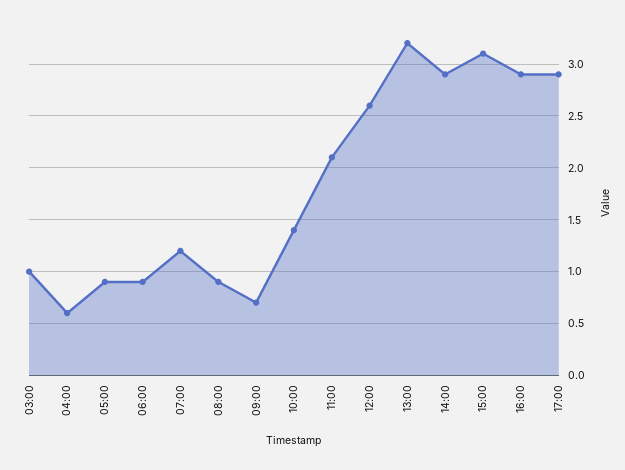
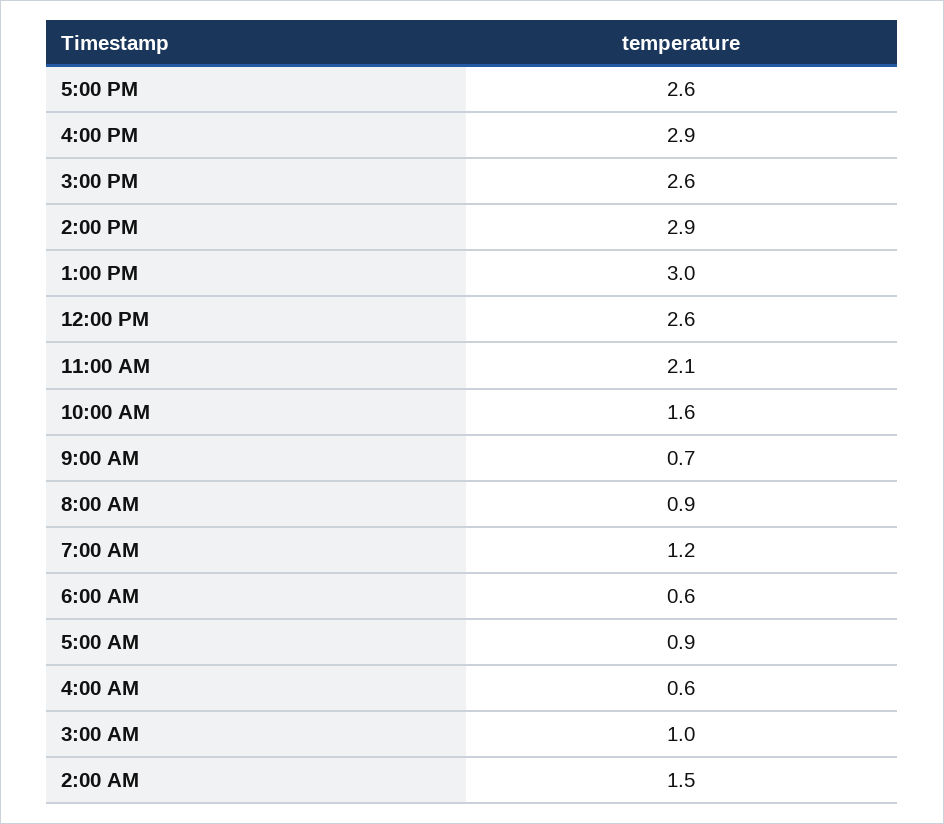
06:00: 0.9 -> 0.6
10:00: 1.4 -> 1.6
13:00: 3.2 -> 3
15:00: 3.1 -> 2.6
17:00: 2.9 -> 2.6
2:00 AM: none -> 1.5

